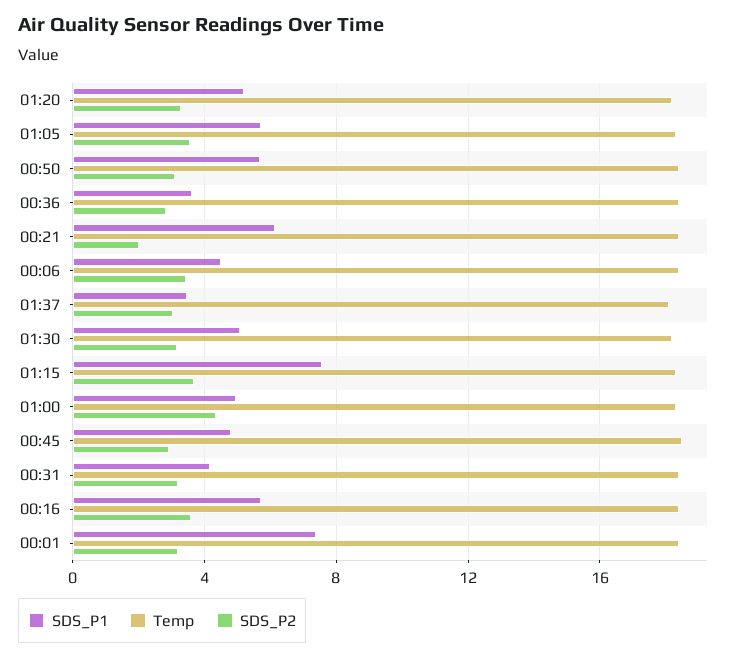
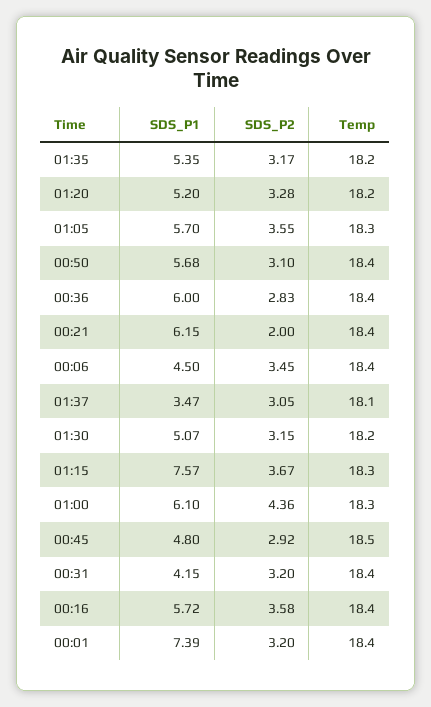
SDS_P1, 00:36: 3.5 -> 6
SDS_P1, 01:00: 5 -> 6.1
SDS_P1, 01:35: none -> 5.35
SDS_P2, 01:35: none -> 3.17
Temp, 01:35: none -> 18.2

